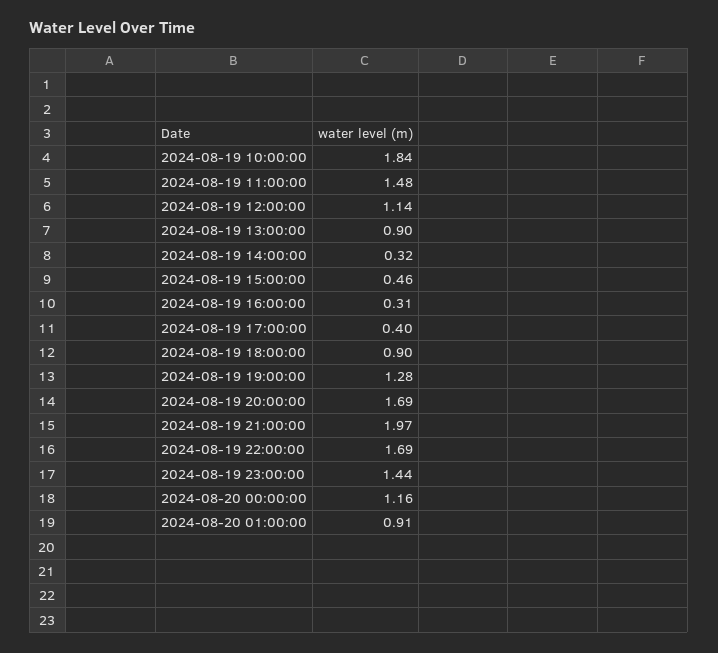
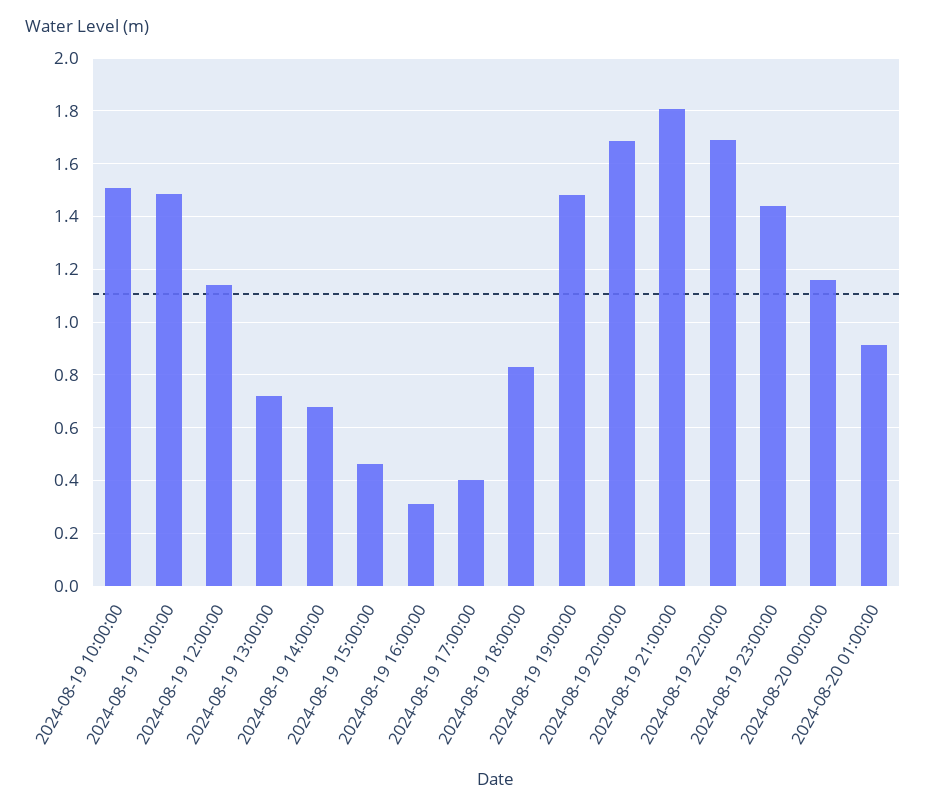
2024-08-19 10:00:00: 1.84 -> 1.5
2024-08-19 13:00:00: 0.9 -> 0.725
2024-08-19 14:00:00: 0.32 -> 0.675
2024-08-19 18:00:00: 0.9 -> 0.825
2024-08-19 19:00:00: 1.28 -> 1.475
2024-08-19 21:00:00: 1.97 -> 1.8

